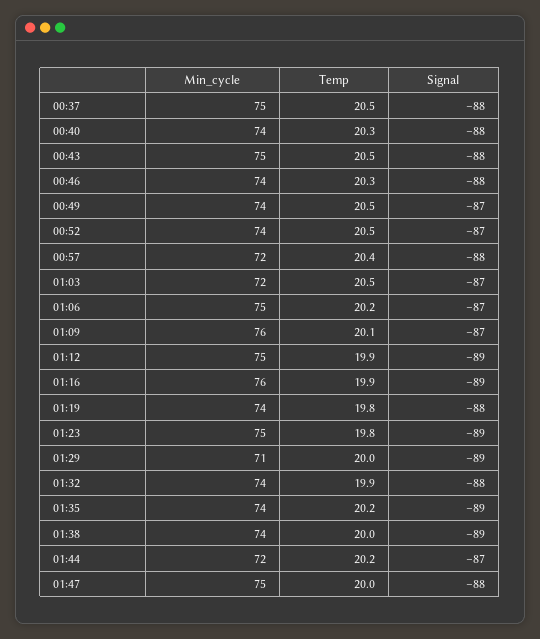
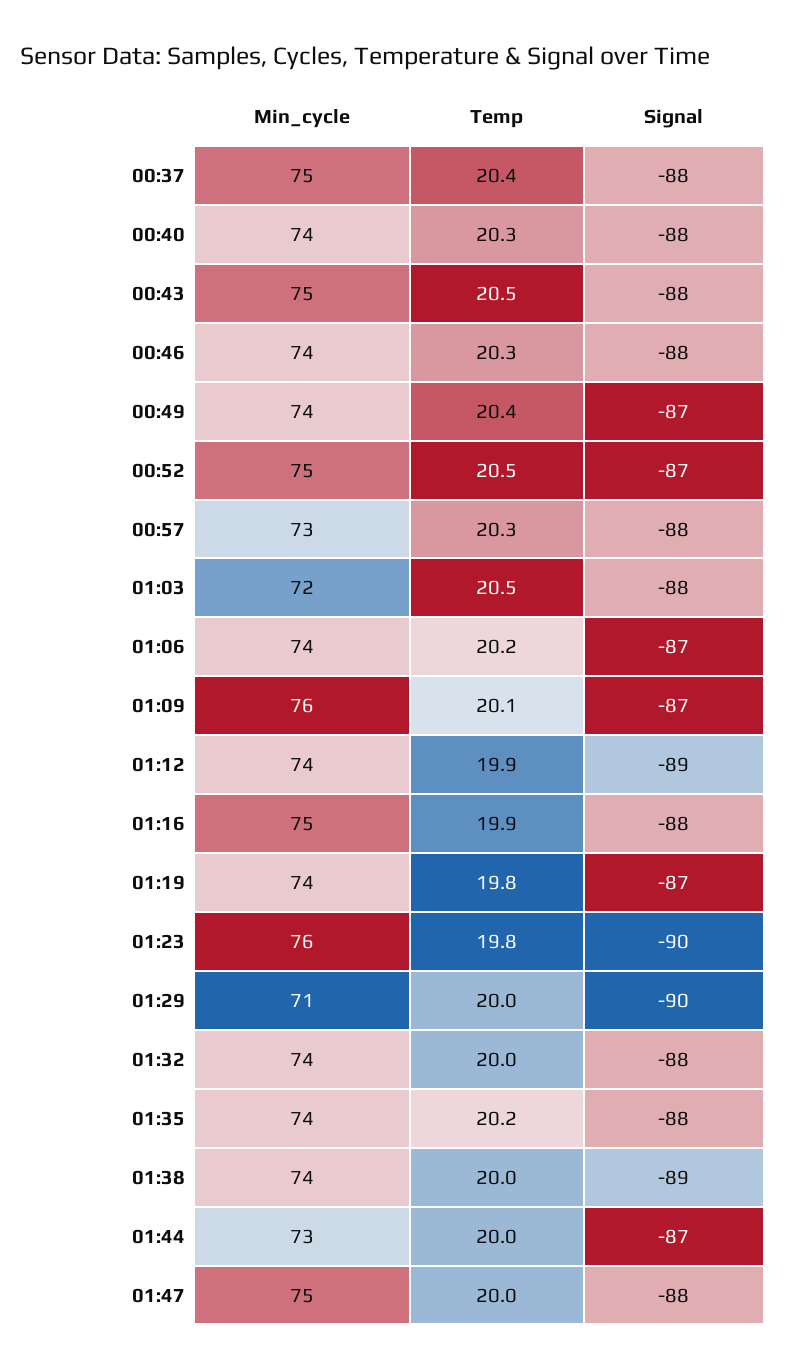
Temp, 00:37: 20.5 -> 20.4
Temp, 00:49: 20.5 -> 20.4
Min_cycle, 00:52: 74 -> 75
Min_cycle, 00:57: 72 -> 73
Temp, 00:57: 20.4 -> 20.3
Signal, 01:03: -87 -> -88
Min_cycle, 01:06: 75 -> 74
Min_cycle, 01:12: 75 -> 74
Min_cycle, 01:16: 76 -> 75
Signal, 01:16: -89 -> -88
Signal, 01:19: -88 -> -87
Min_cycle, 01:23: 75 -> 76
Signal, 01:23: -89 -> -90
Signal, 01:29: -89 -> -90
Temp, 01:32: 19.9 -> 20
Signal, 01:35: -89 -> -88
Min_cycle, 01:44: 72 -> 73
Temp, 01:44: 20.2 -> 20

